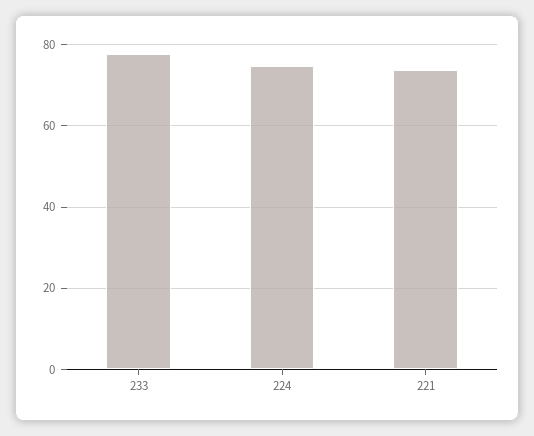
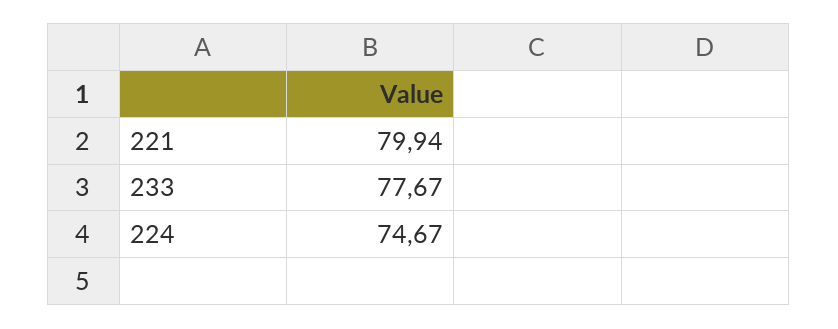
221: 74 -> 79.94

